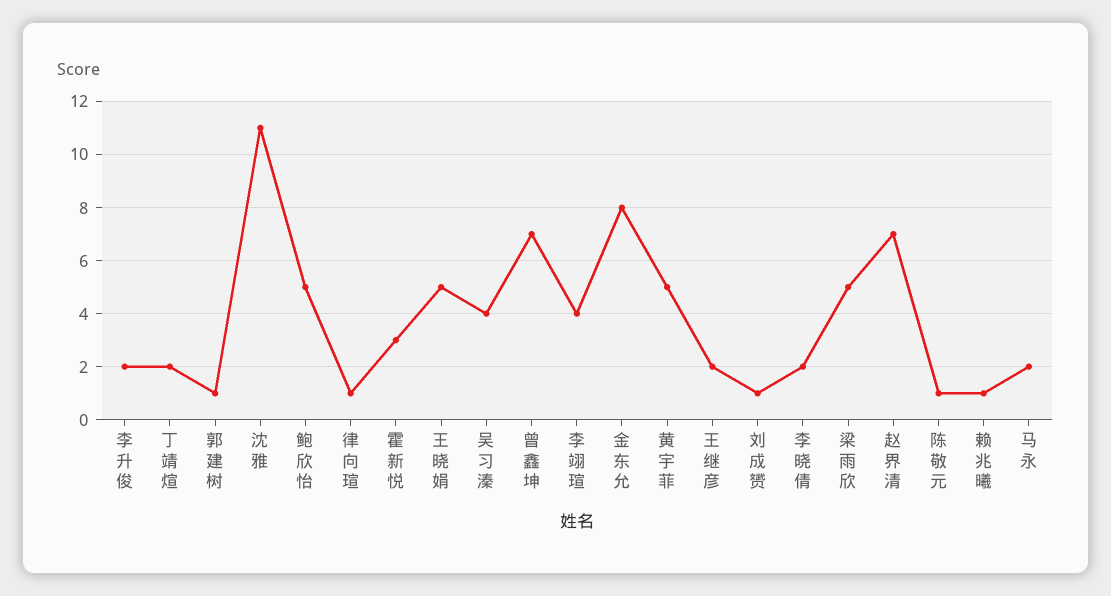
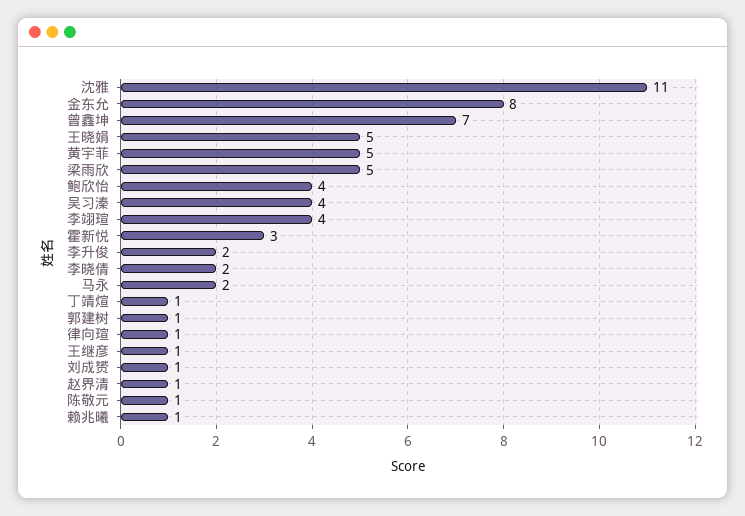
丁靖煊: 2 -> 1
鲍欣怡: 5 -> 4
王继彦: 2 -> 1
赵界清: 7 -> 1

